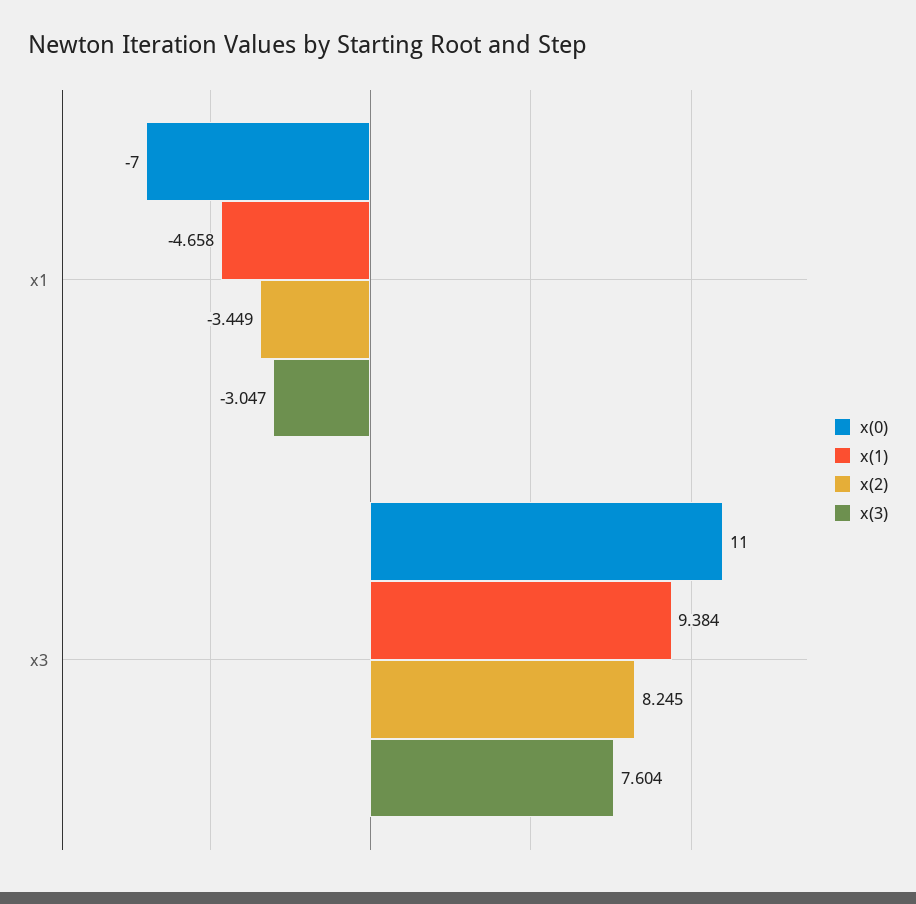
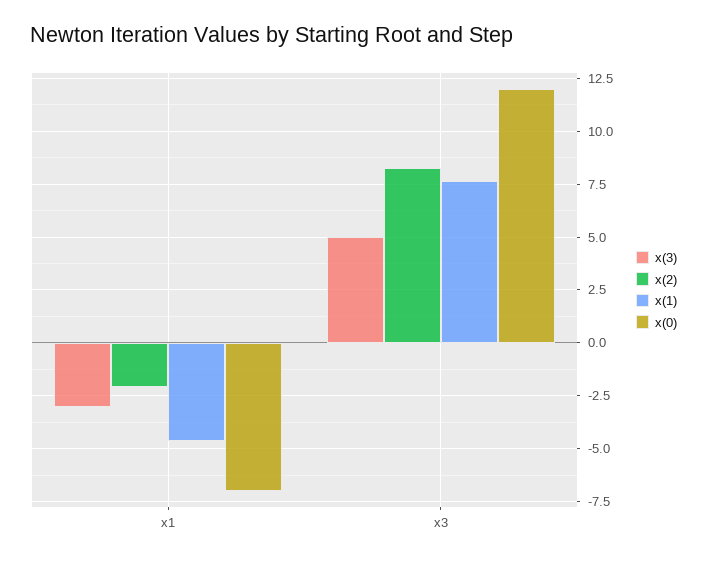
x(2), x1: -3.449 -> -2
x(0), x3: 11 -> 12
x(1), x3: 9.384 -> 7.5
x(3), x3: 7.604 -> 5

